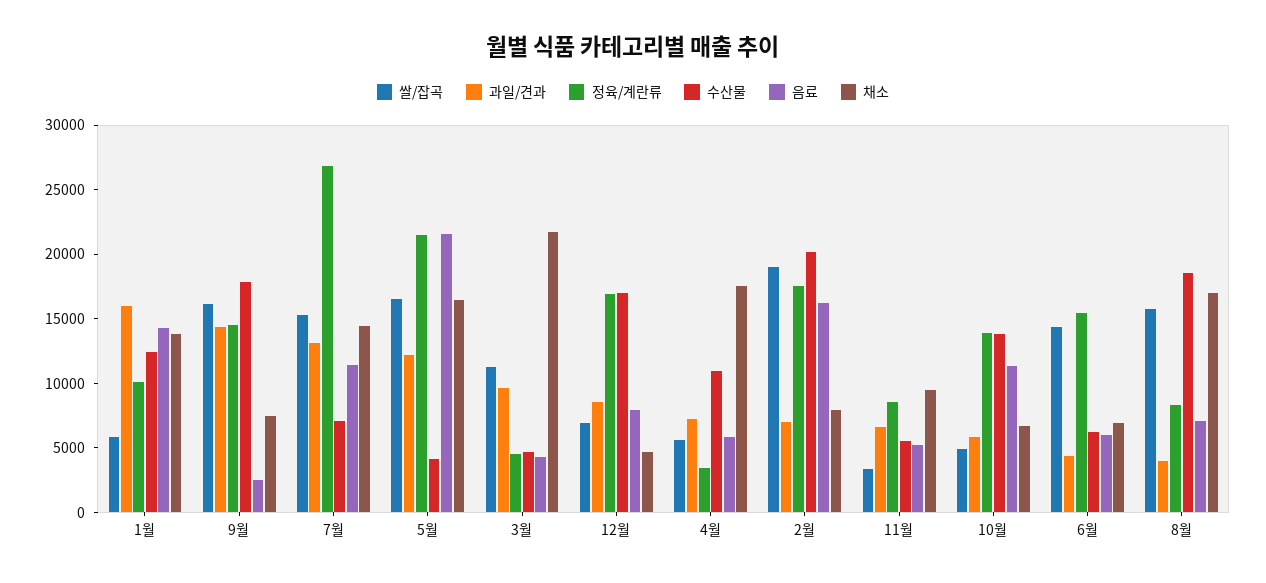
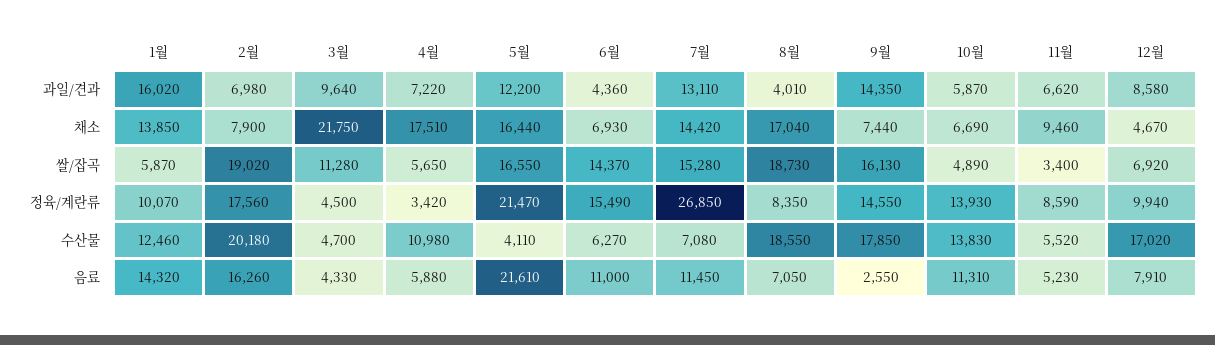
정육/계란류, 12월: 17000 -> 9940
음료, 6월: 6000 -> 11000
쌀/잡곡, 8월: 16000 -> 18730

